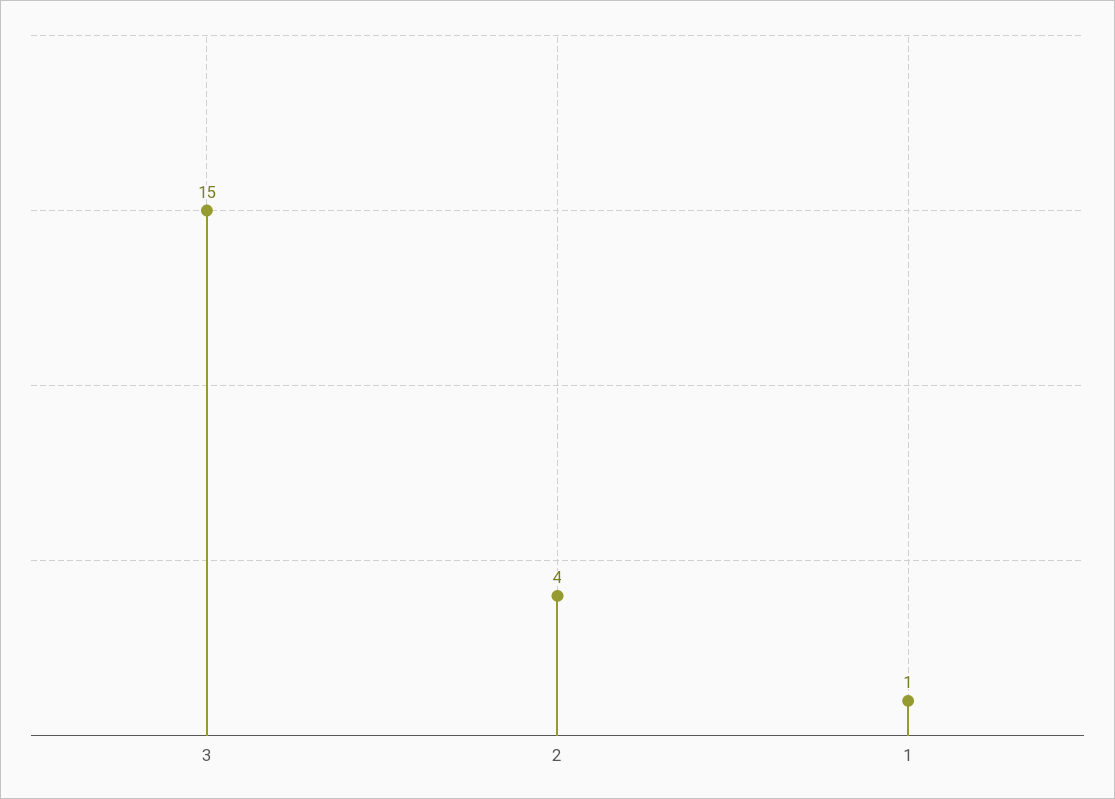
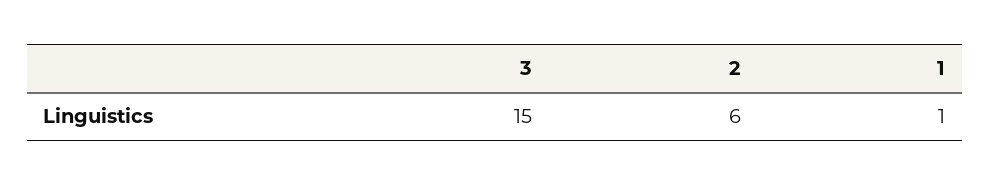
2: 4 -> 6

